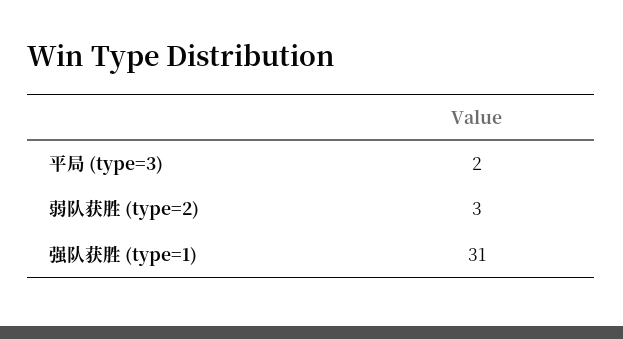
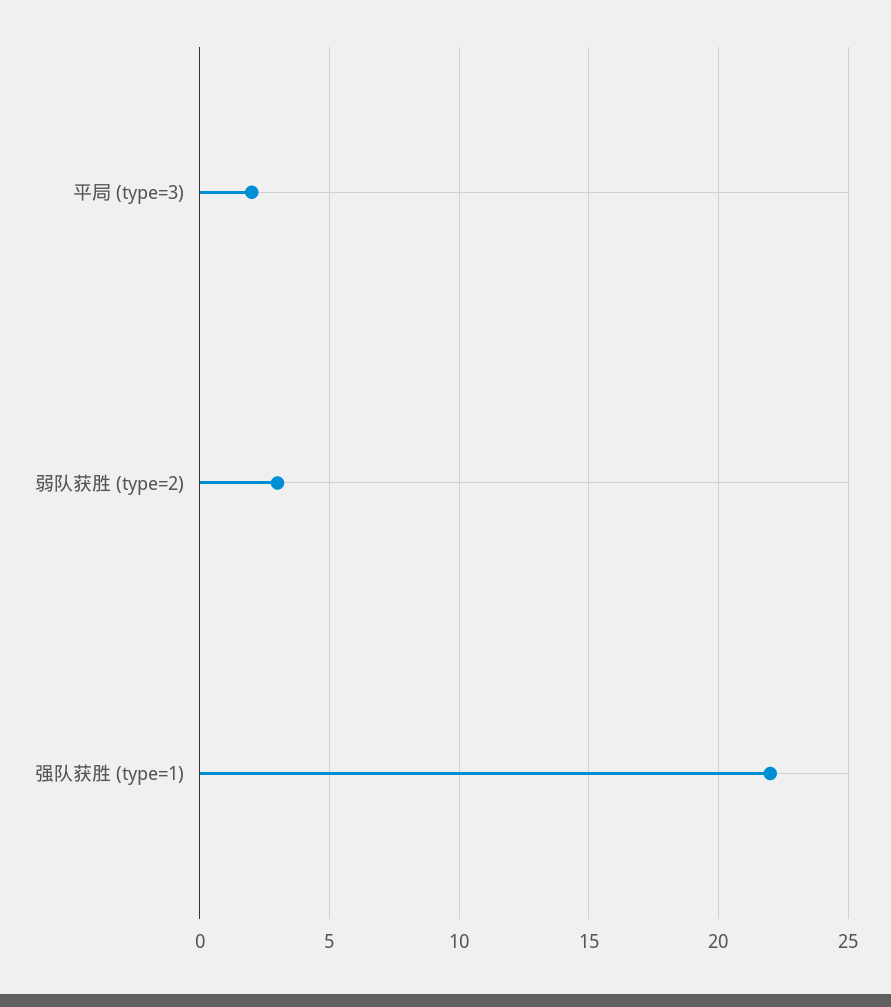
强队获胜 (type=1): 31 -> 22

